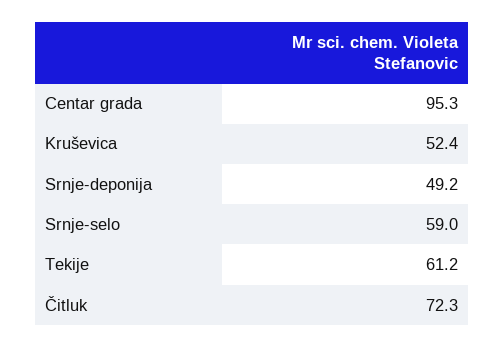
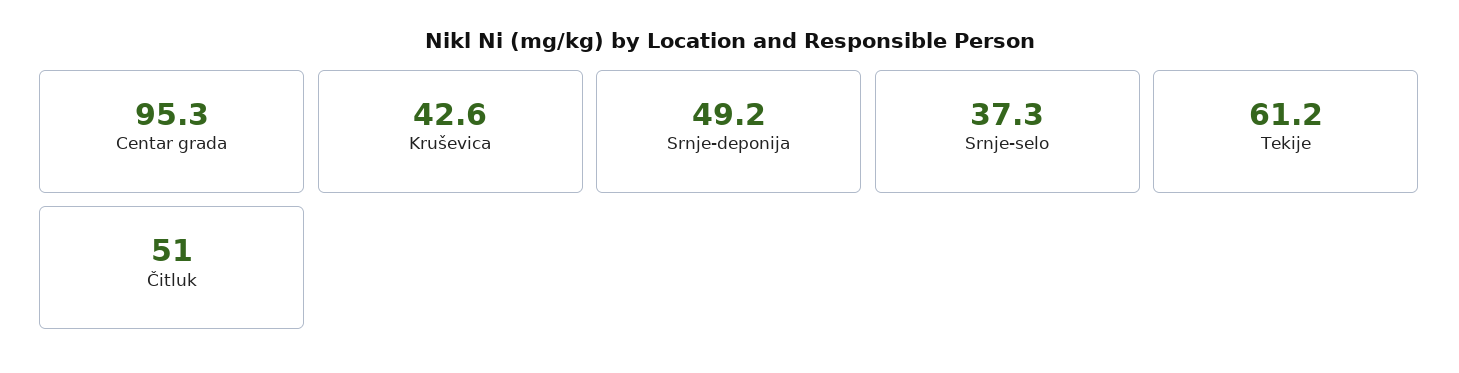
Kruševica: 52.4 -> 42.6
Srnje-selo: 59 -> 37.3
Čitluk: 72.3 -> 51

